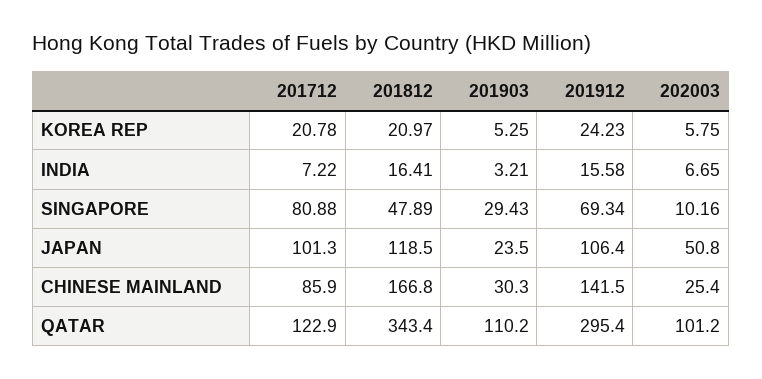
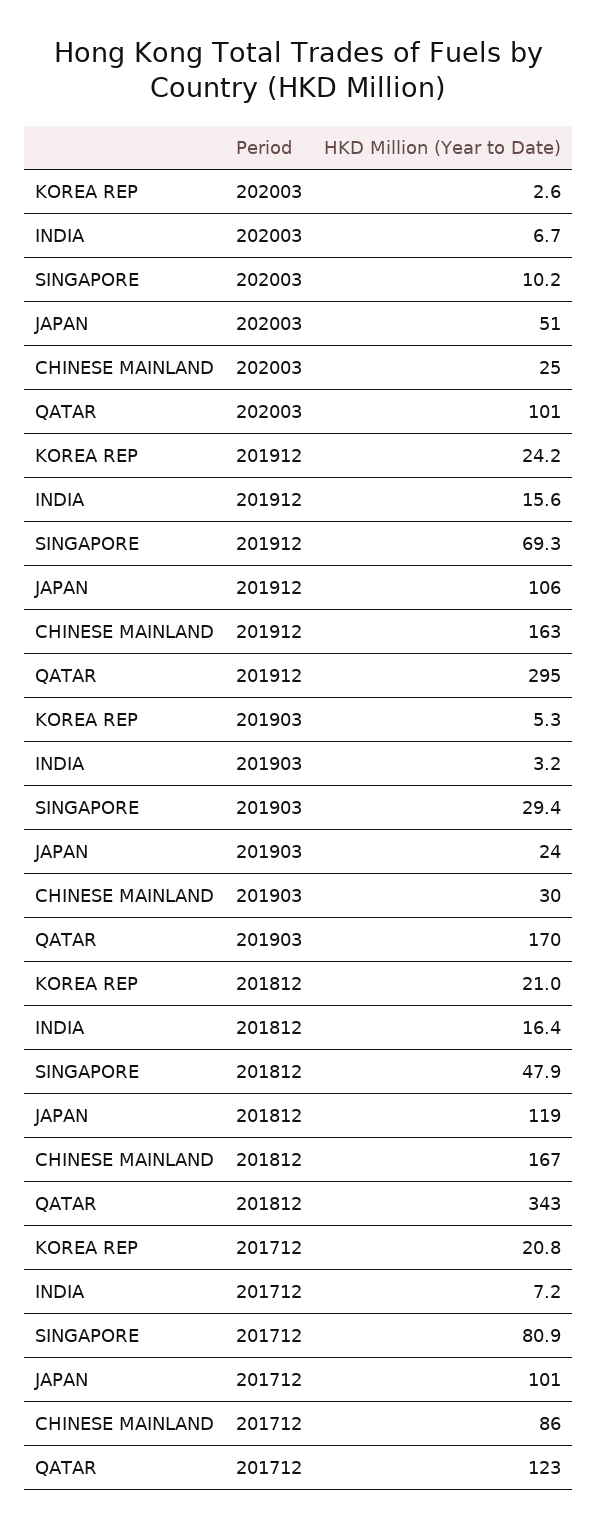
202003, KOREA REP: 5.75 -> 2.6
201912, CHINESE MAINLAND: 141.5 -> 163
201903, QATAR: 110.2 -> 170

